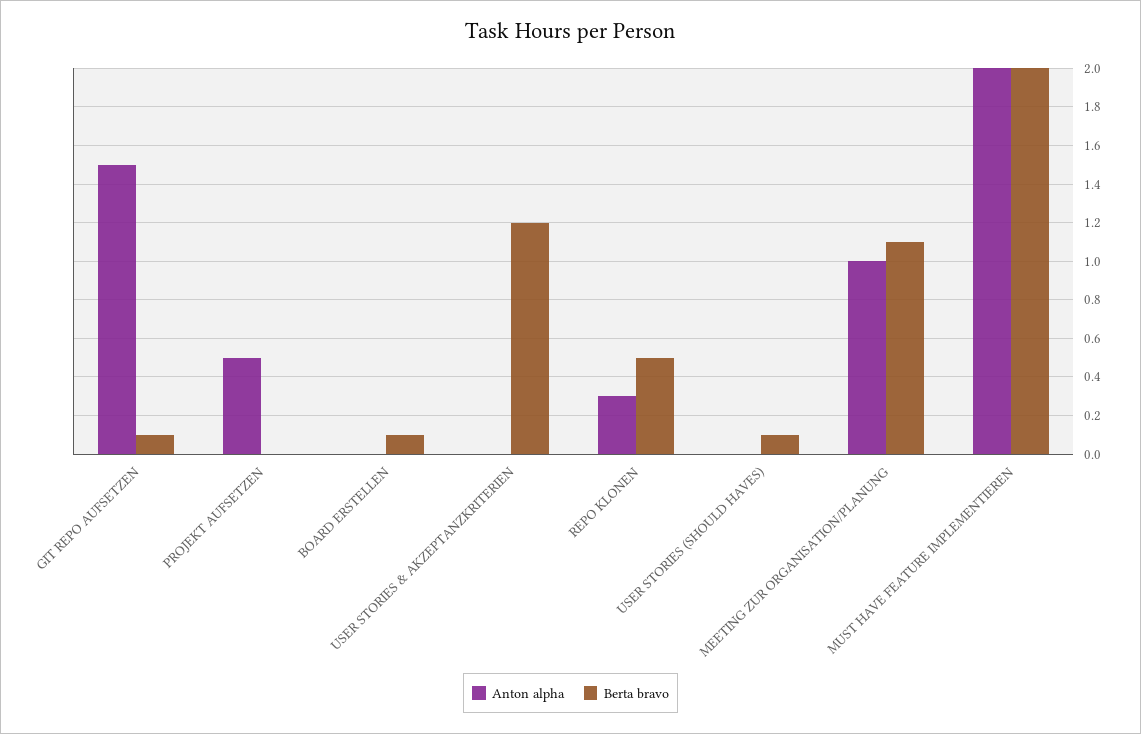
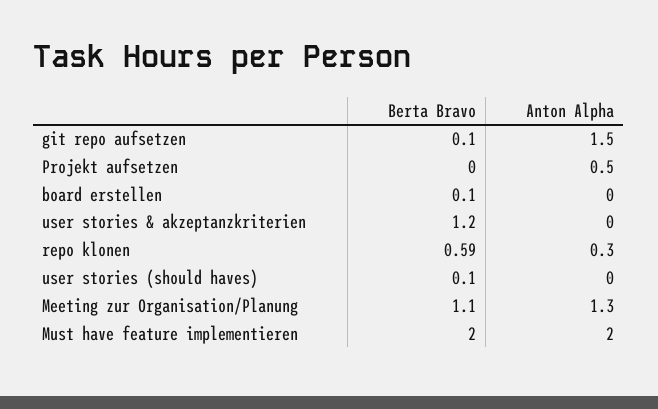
Berta bravo, REPO KLONEN: 0.5 -> 0.59
Anton alpha, MEETING ZUR ORGANISATION/PLANUNG: 1 -> 1.3

